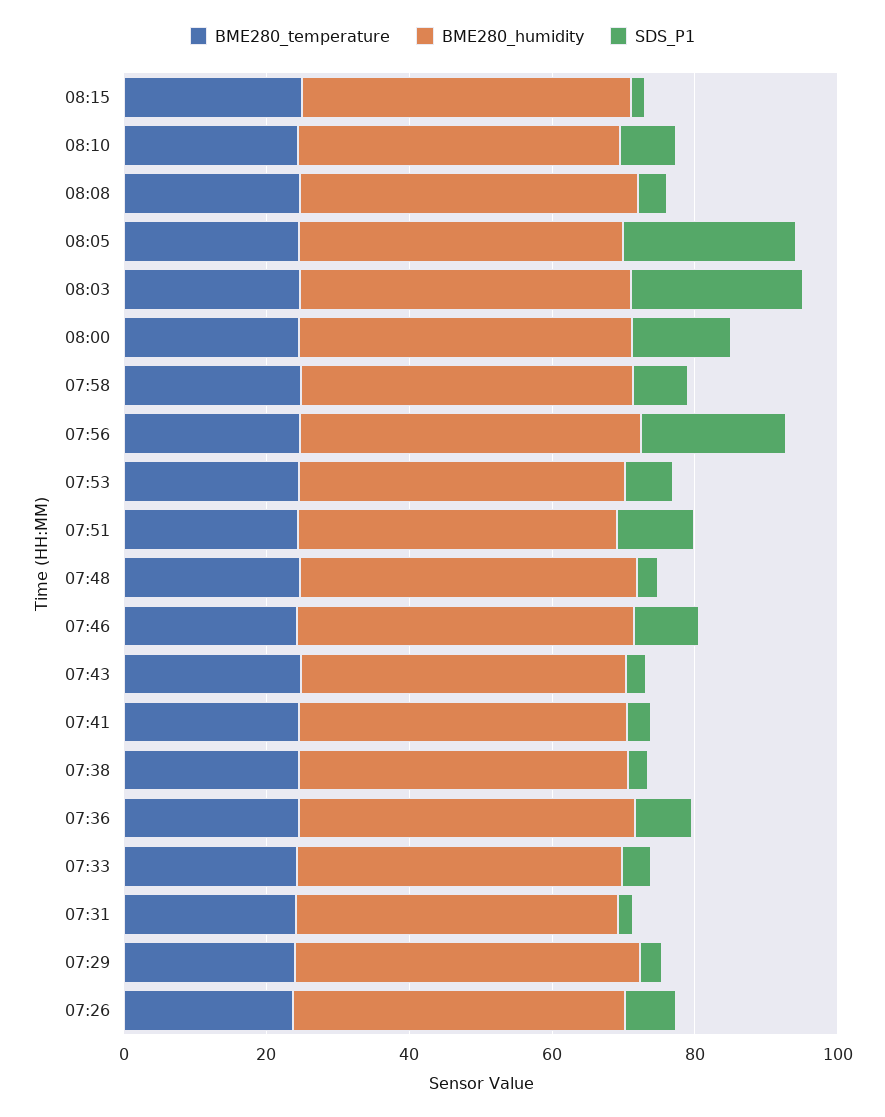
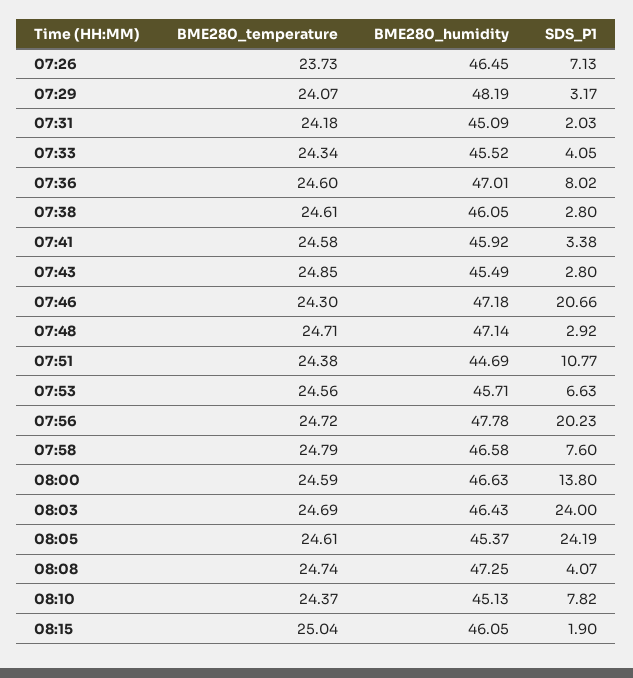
SDS_P1, 07:46: 10 -> 20.66

